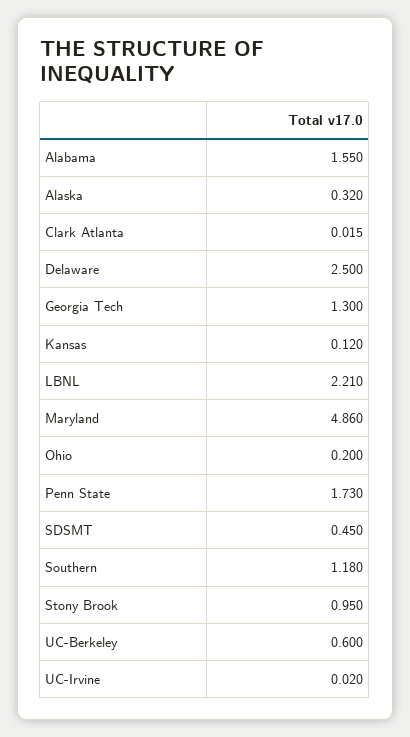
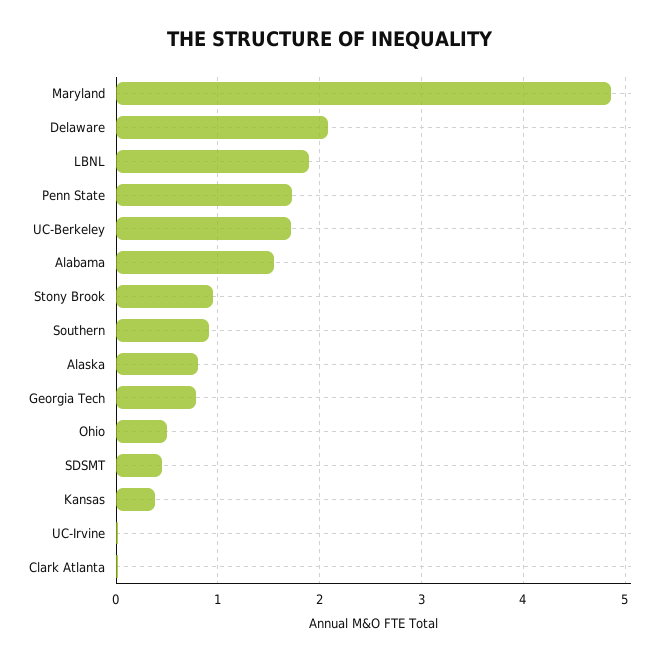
Alaska: 0.32 -> 0.8
Delaware: 2.5 -> 2.1
Georgia Tech: 1.3 -> 0.8
Kansas: 0.12 -> 0.4
LBNL: 2.21 -> 1.9
Ohio: 0.2 -> 0.5
Southern: 1.18 -> 0.9
UC-Berkeley: 0.6 -> 1.7

